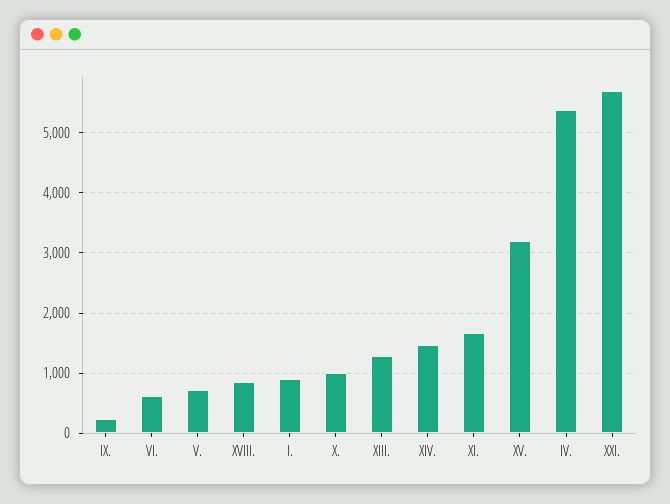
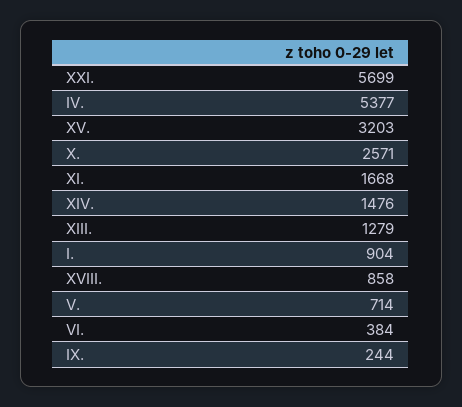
VI.: 600 -> 384
X.: 1000 -> 2571

